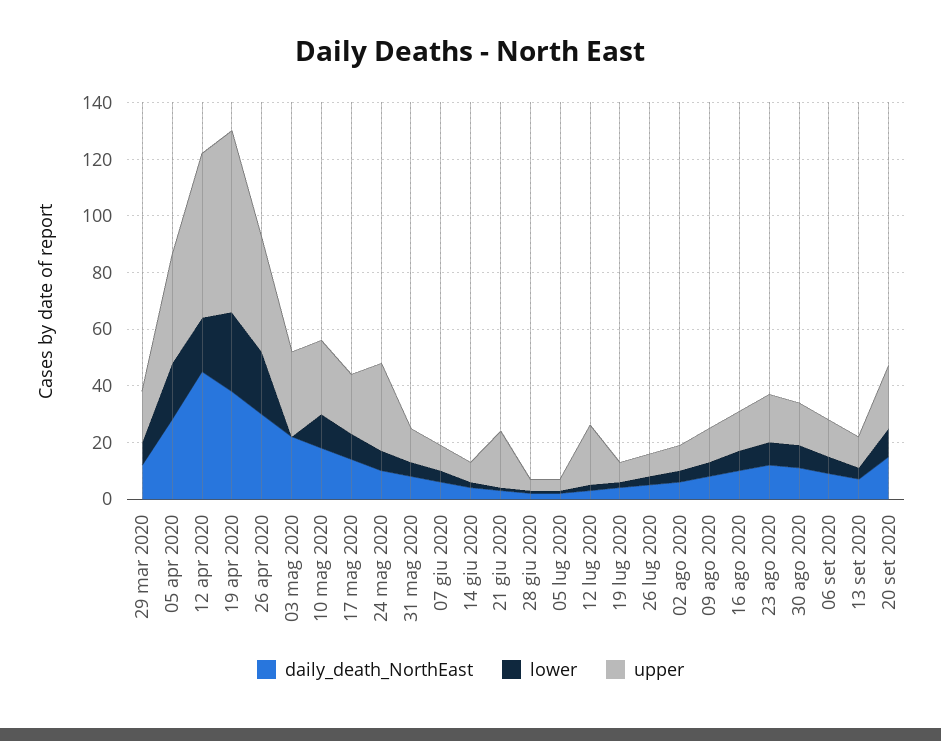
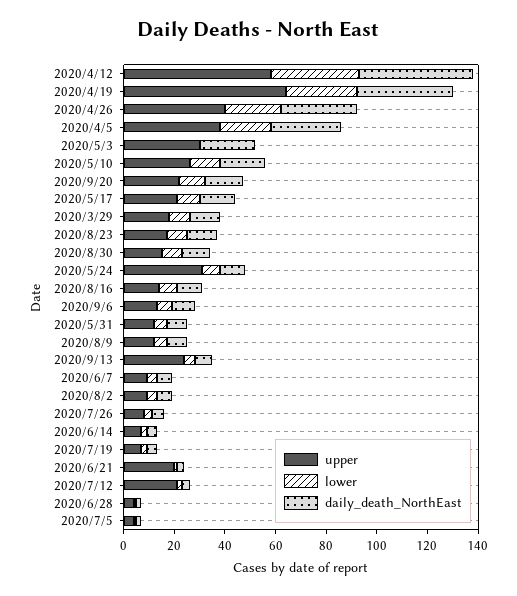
lower, 12 apr 2020: 20 -> 35
upper, 13 set 2020: 10 -> 25

